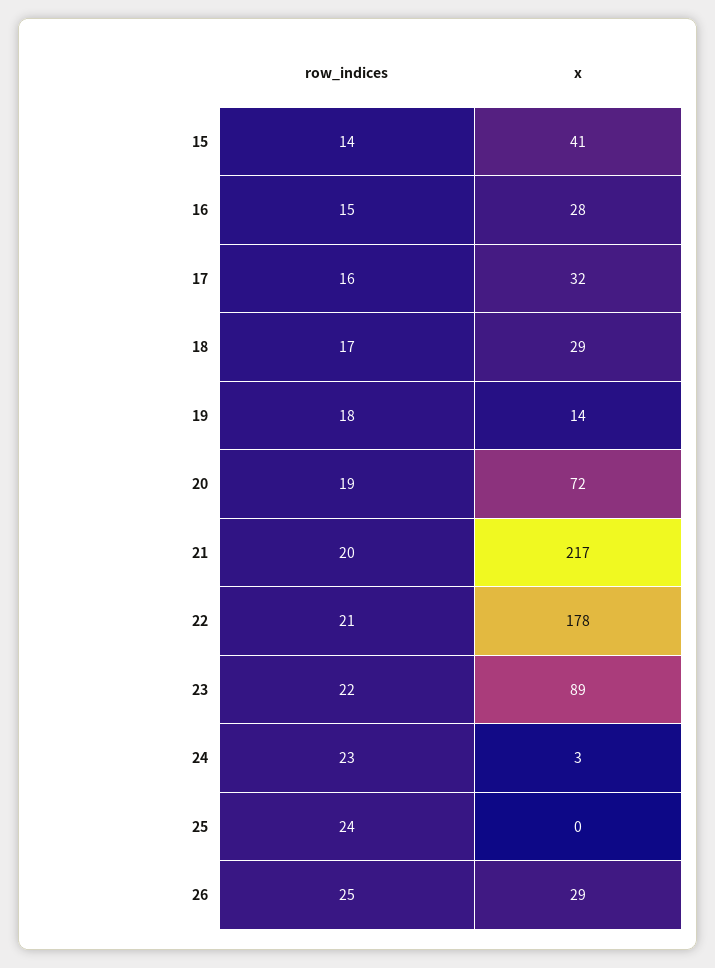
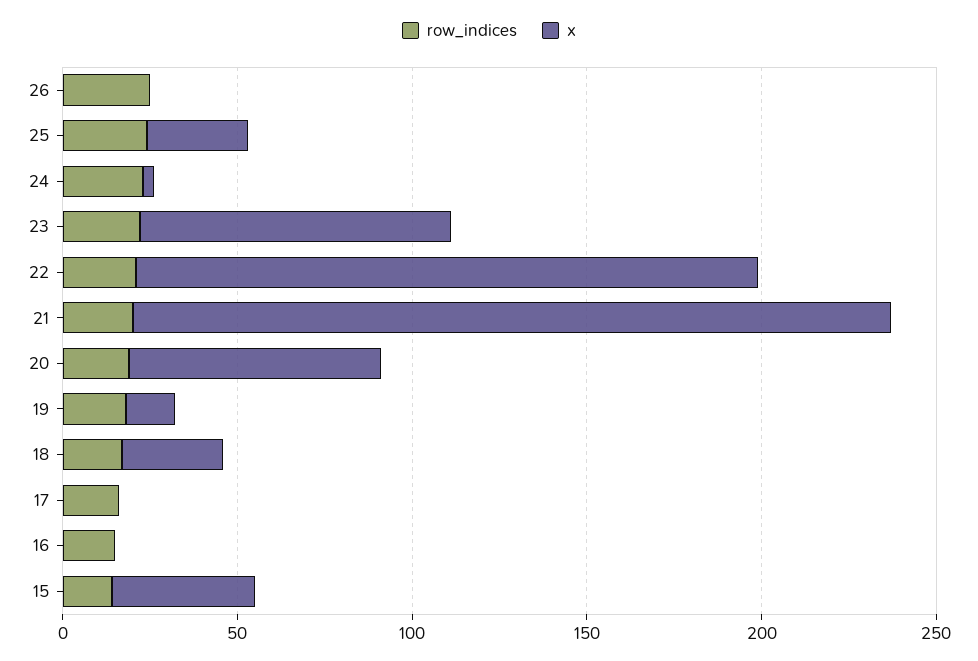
x, 16: 28 -> 0
x, 17: 32 -> 0
x, 25: 0 -> 30
x, 26: 29 -> 0

